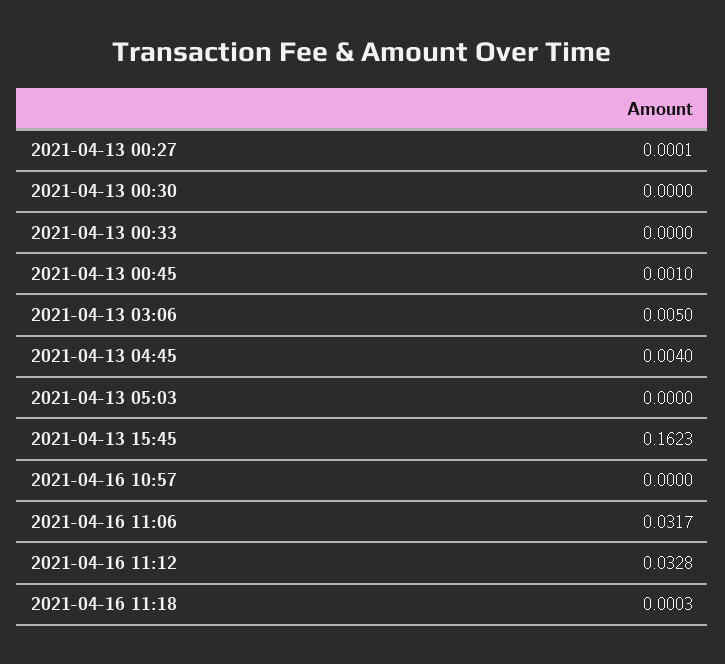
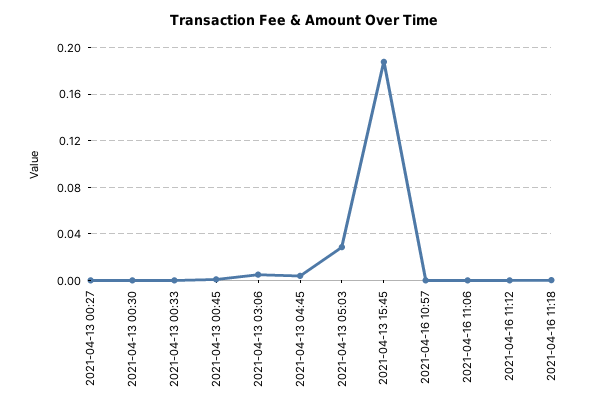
2021-04-13 05:03: 0 -> 0.03
2021-04-13 15:45: 0.1623 -> 0.19
2021-04-16 11:06: 0.0317 -> 0
2021-04-16 11:12: 0.0328 -> 0

